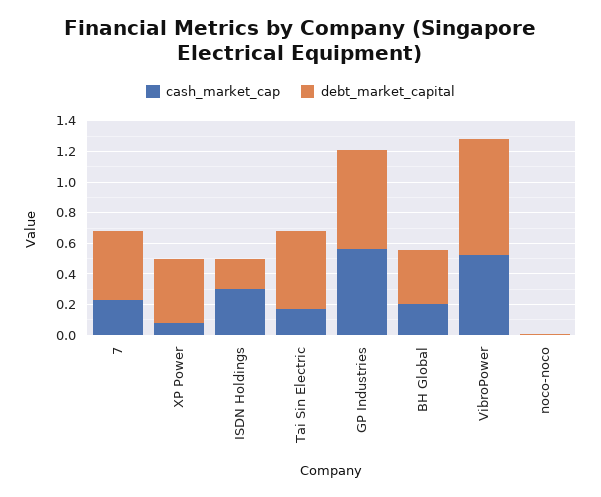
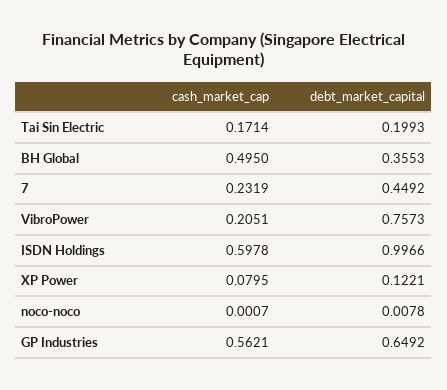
debt_market_capital, XP Power: 0.4 -> 0.1221
cash_market_cap, ISDN Holdings: 0.3 -> 0.5978
debt_market_capital, ISDN Holdings: 0.2 -> 0.9966
debt_market_capital, Tai Sin Electric: 0.5 -> 0.1993
cash_market_cap, BH Global: 0.2 -> 0.495
cash_market_cap, VibroPower: 0.5 -> 0.2051

